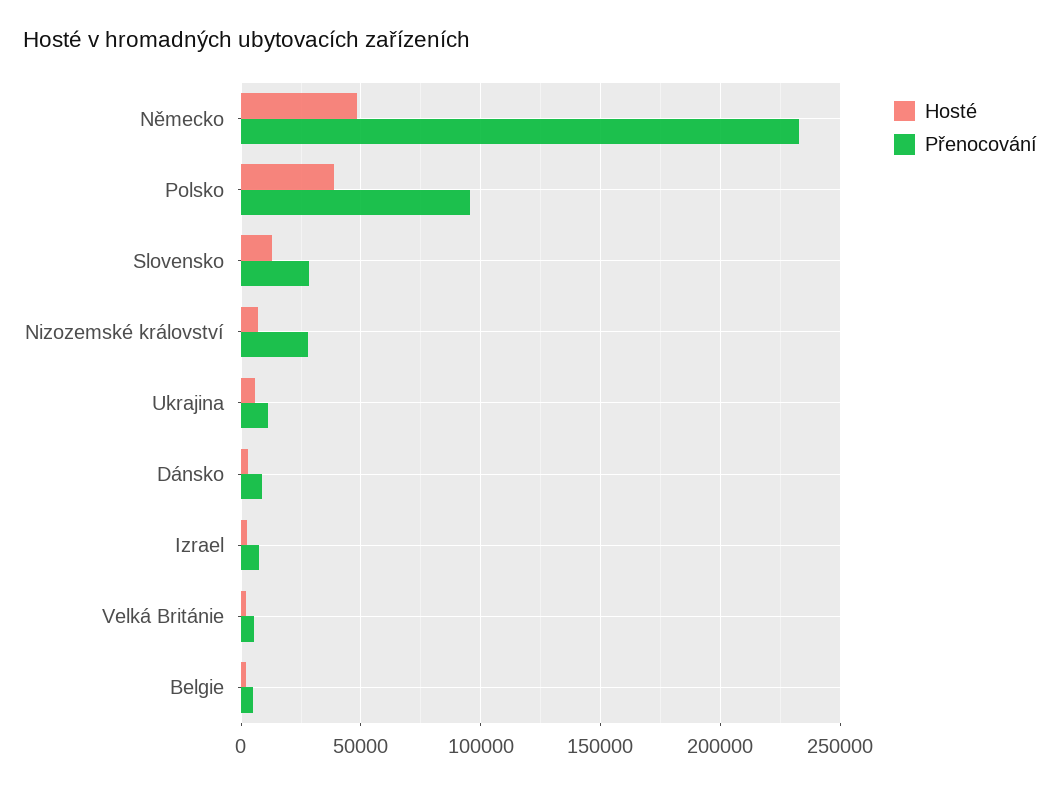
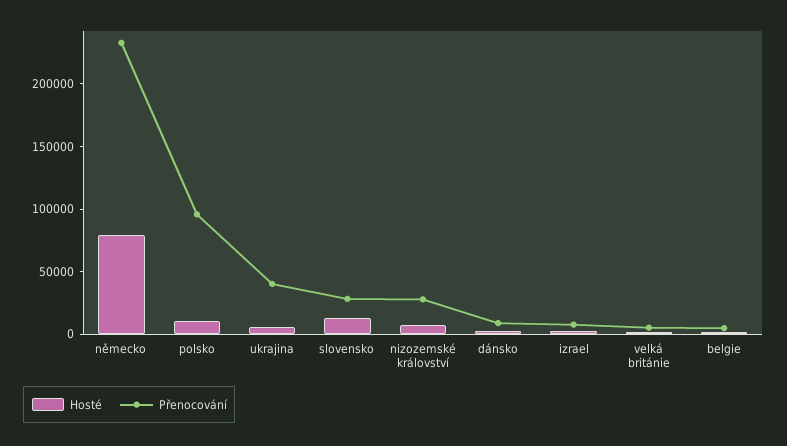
Hosté, Německo: 50000 -> 80000
Hosté, Polsko: 40000 -> 10000
Přenocování, Ukrajina: 10000 -> 40000

